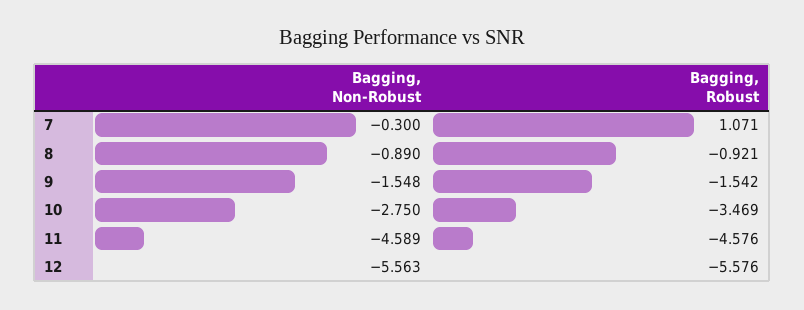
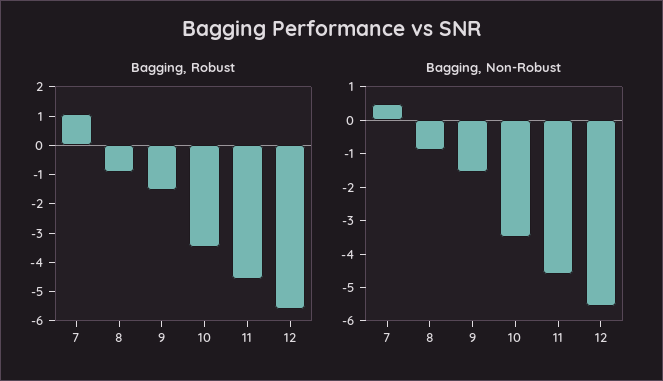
Bagging, Non-Robust, 7: -0.3 -> 0.5
Bagging, Non-Robust, 10: -2.75 -> -3.5

